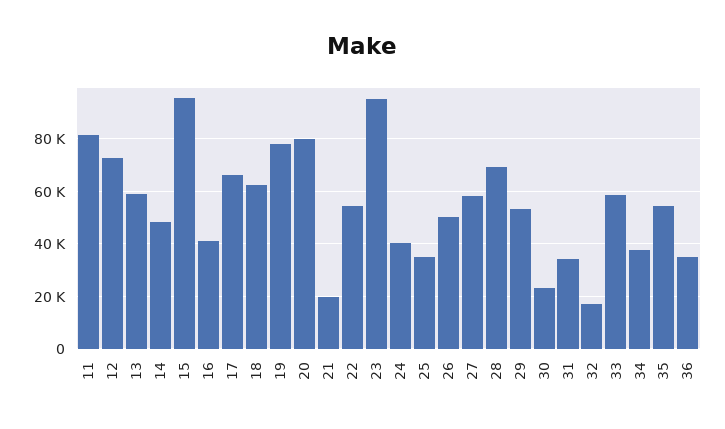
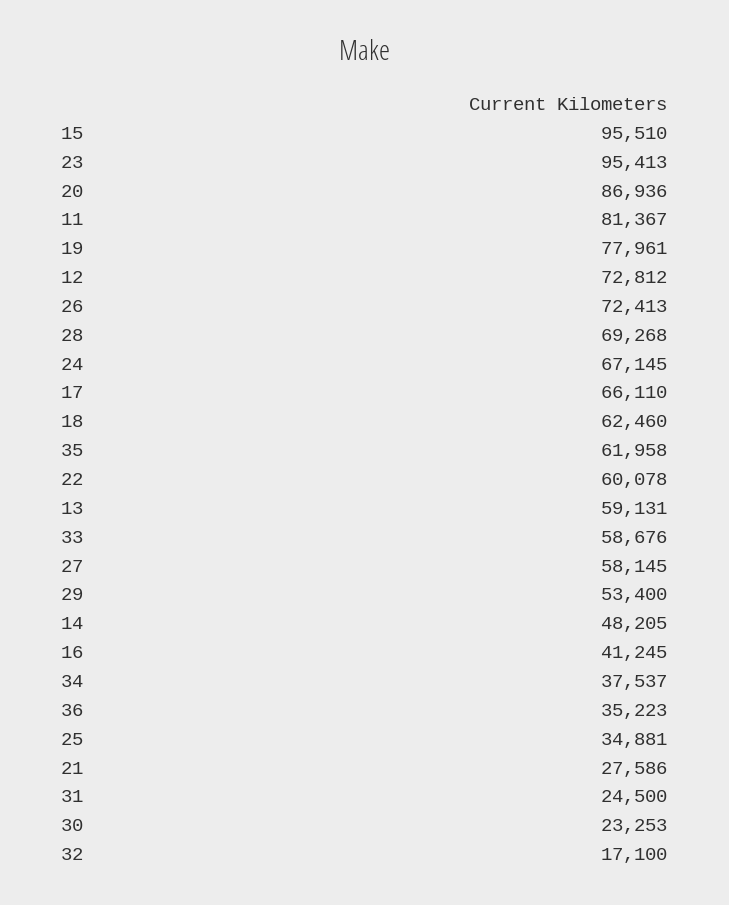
20: 80000 -> 86936
21: 20000 -> 27586
22: 55000 -> 60078
24: 40000 -> 67145
26: 50000 -> 72413
31: 35000 -> 24500
35: 55000 -> 61958

